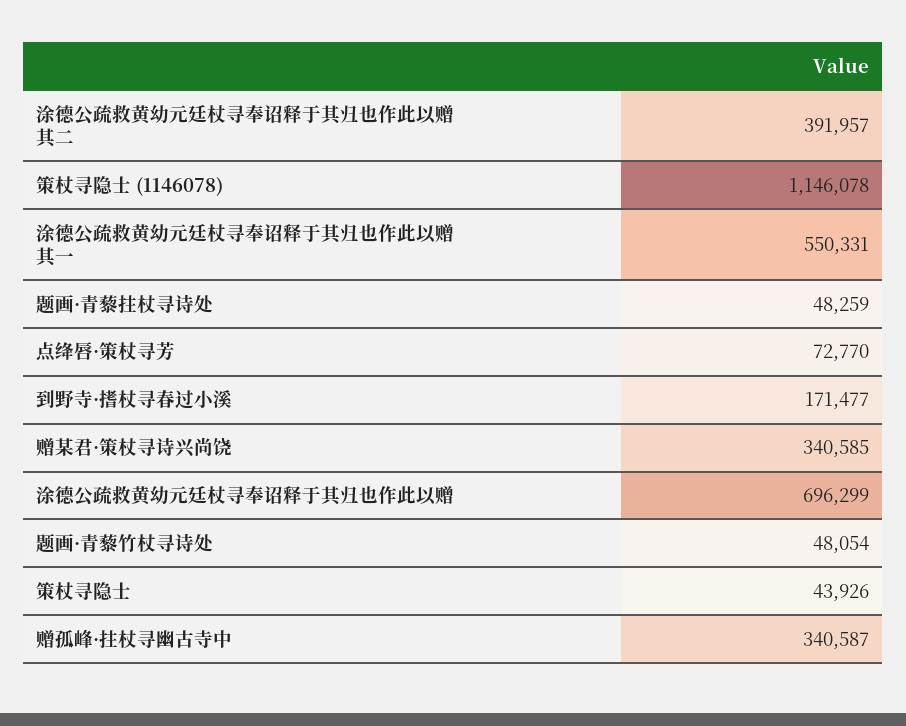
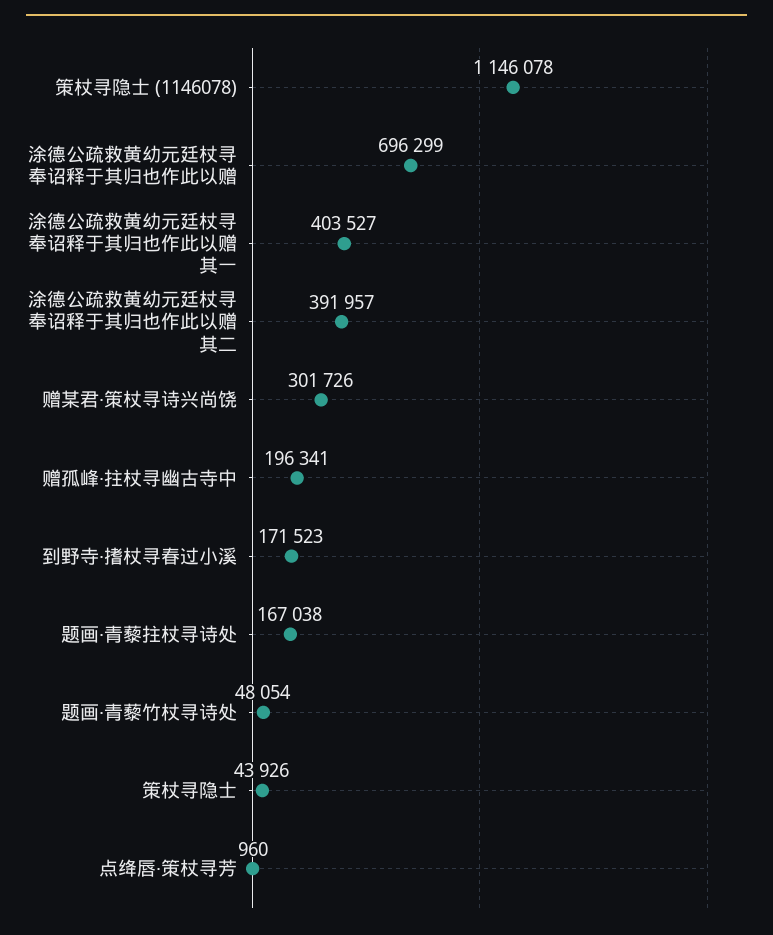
涂德公疏救黄幼元廷杖寻奉诏释于其归也作此以赠 其一: 550331 -> 403527
题画·青藜拄杖寻诗处: 48259 -> 167038
点绛唇·策杖寻芳: 72770 -> 960
到野寺·搘杖寻春过小溪: 171477 -> 171523
赠某君·策杖寻诗兴尚饶: 340585 -> 301726
赠孤峰·拄杖寻幽古寺中: 340587 -> 196341

